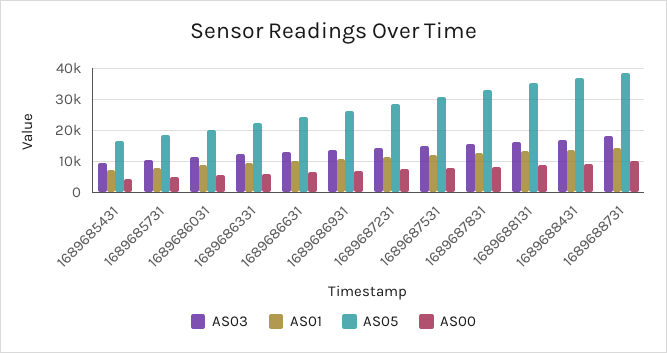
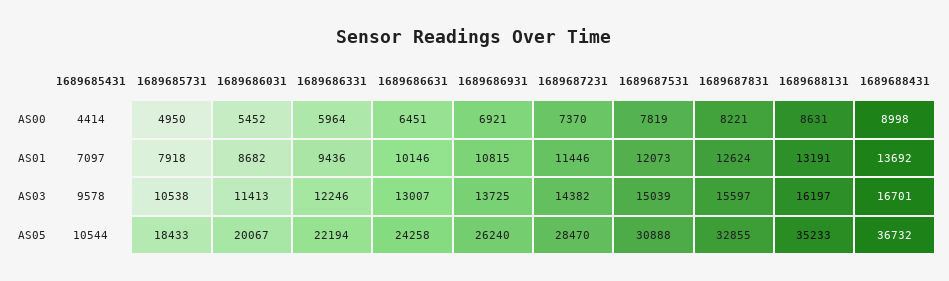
AS05, 1689685431: 16000 -> 10544
AS03, 1689688731: 18000 -> none
AS01, 1689688731: 14000 -> none
AS05, 1689688731: 38000 -> none
AS00, 1689688731: 10000 -> none

